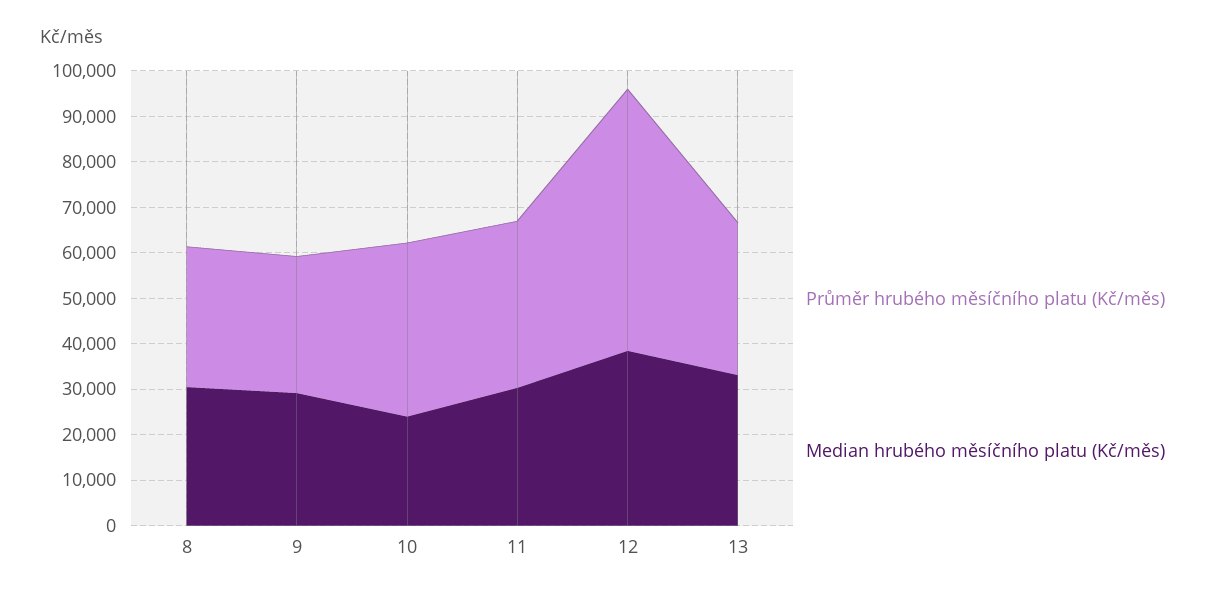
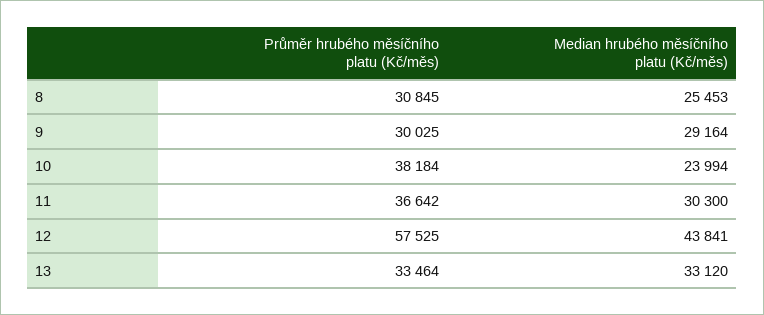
Median hrubého měsíčního platu (Kč/měs), 8: 30000 -> 25453
Median hrubého měsíčního platu (Kč/měs), 12: 38000 -> 43841

